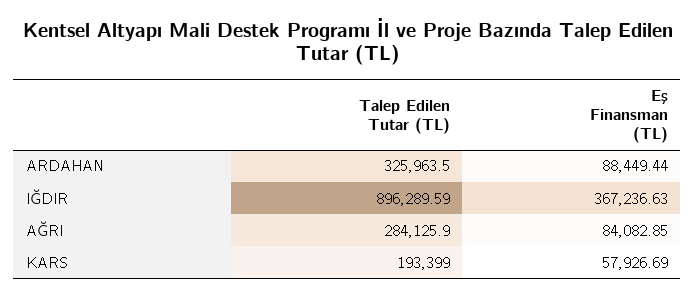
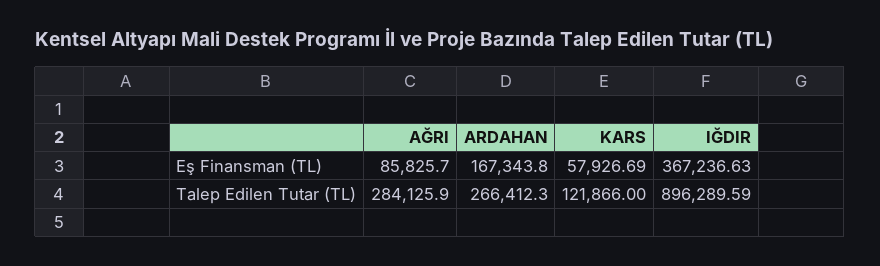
Talep Edilen Tutar (TL), ARDAHAN: 325963.5 -> 266412.3
Eş Finansman (TL), ARDAHAN: 88449.44 -> 167343.8
Eş Finansman (TL), AĞRI: 84082.85 -> 85825.7
Talep Edilen Tutar (TL), KARS: 193399 -> 121866

